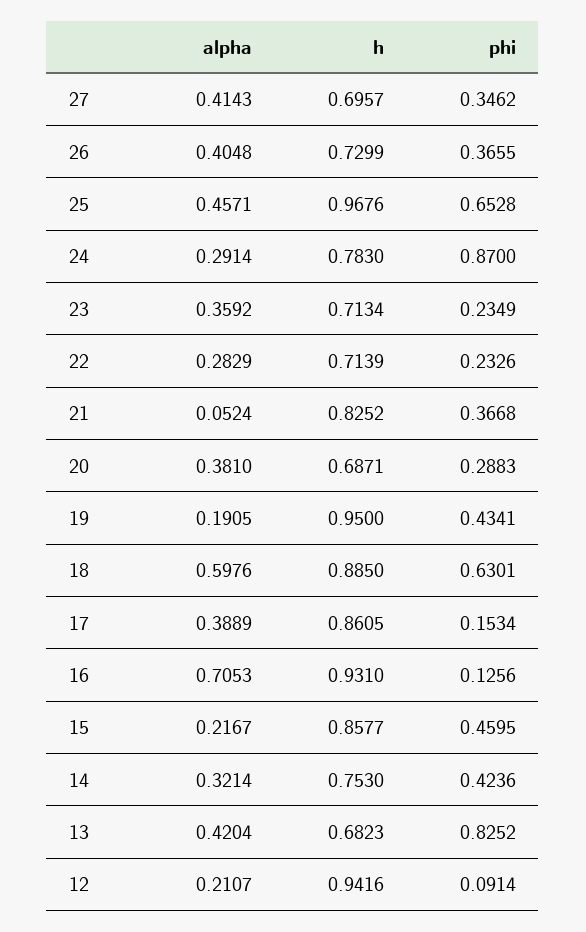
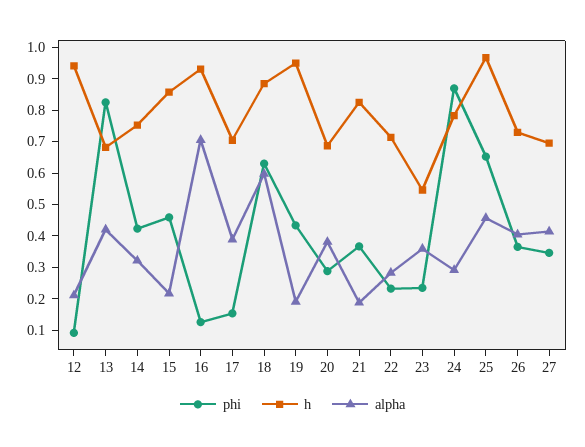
h, 23: 0.7134 -> 0.55
alpha, 21: 0.0524 -> 0.2
h, 17: 0.8605 -> 0.7

